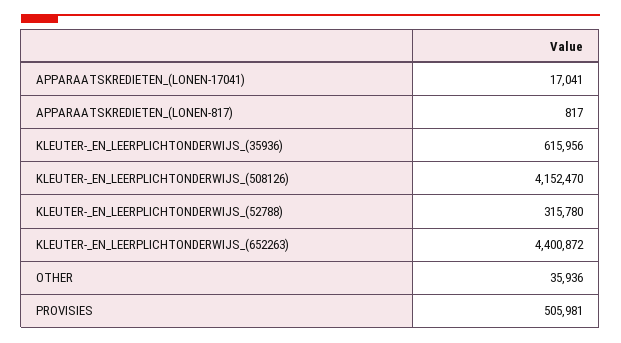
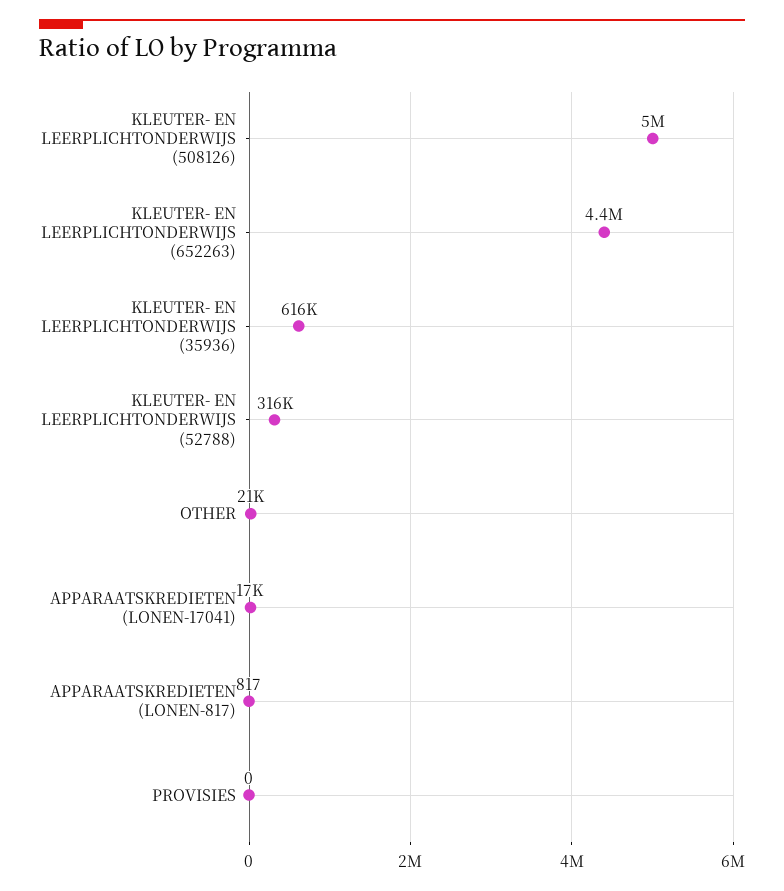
KLEUTER-_EN_LEERPLICHTONDERWIJS_(508126): 4152470 -> 5000000
OTHER: 35936 -> 21000
PROVISIES: 505981 -> 0

